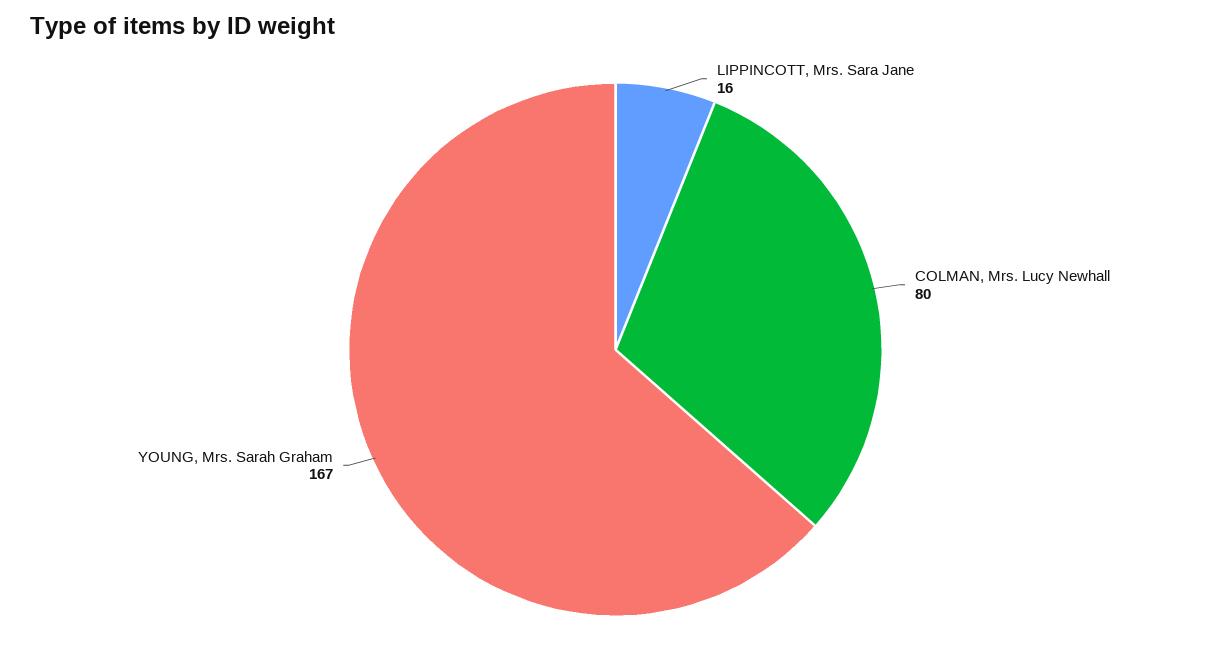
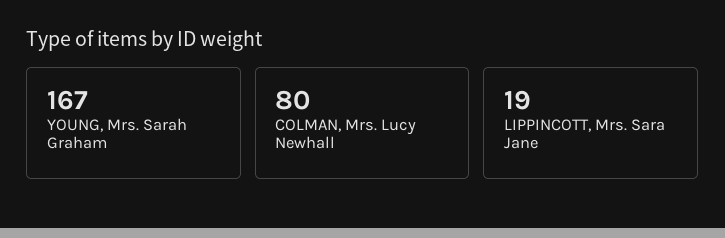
LIPPINCOTT, Mrs. Sara Jane: 16 -> 19

